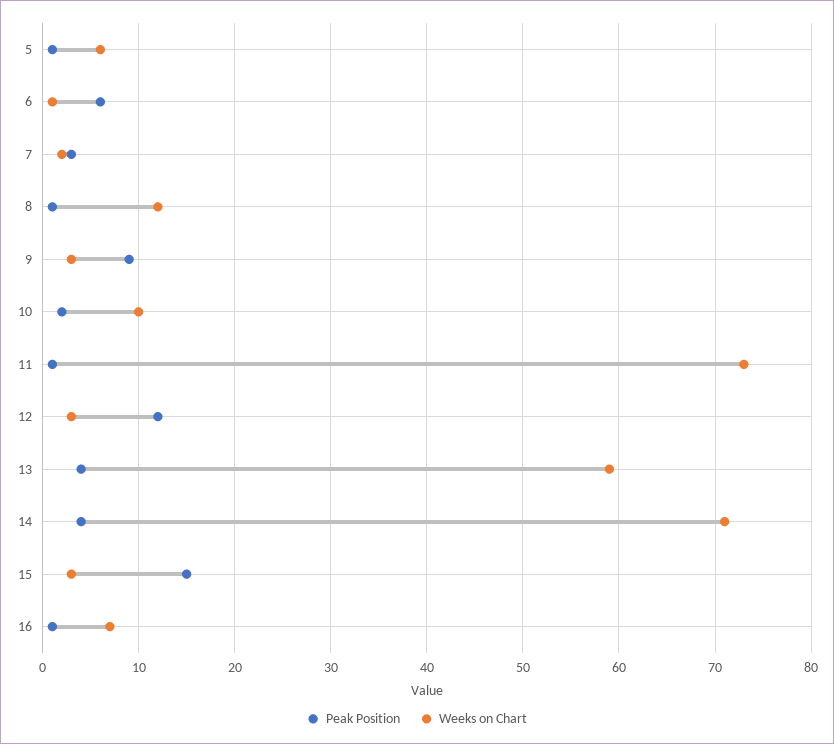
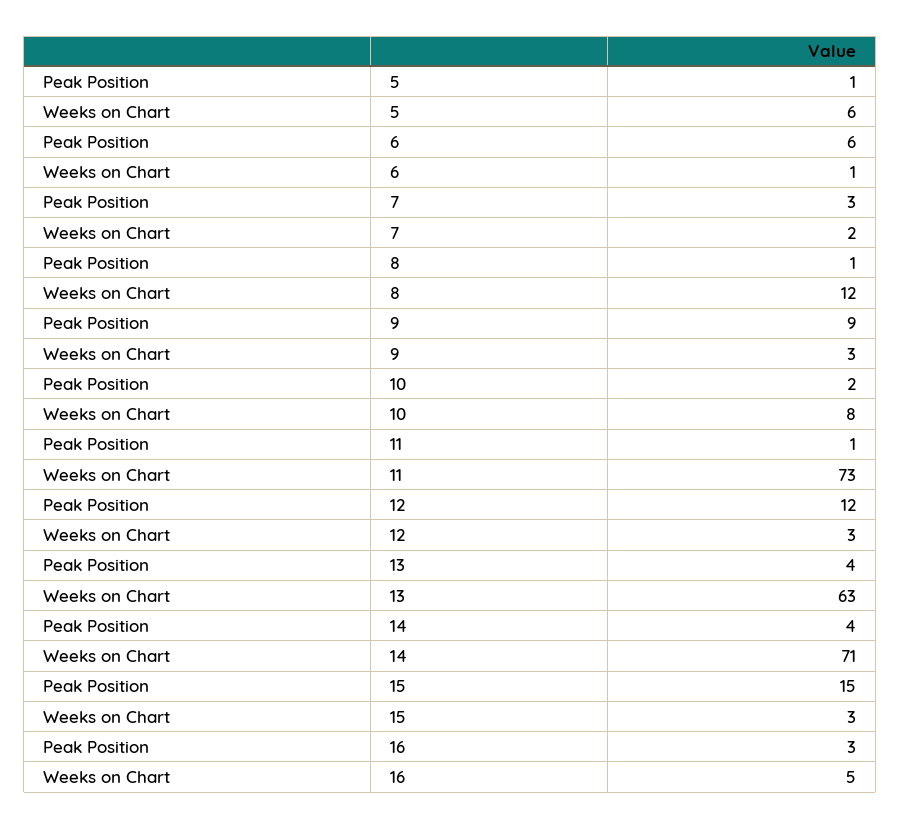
Weeks on Chart, 10: 10 -> 8
Weeks on Chart, 13: 59 -> 63
Peak Position, 16: 1 -> 3
Weeks on Chart, 16: 7 -> 5

